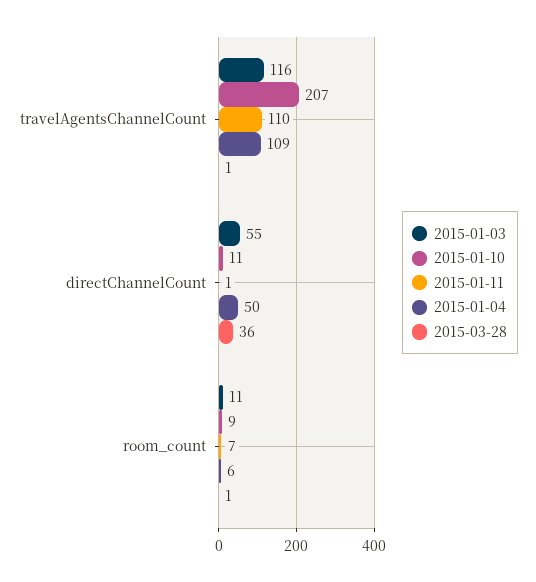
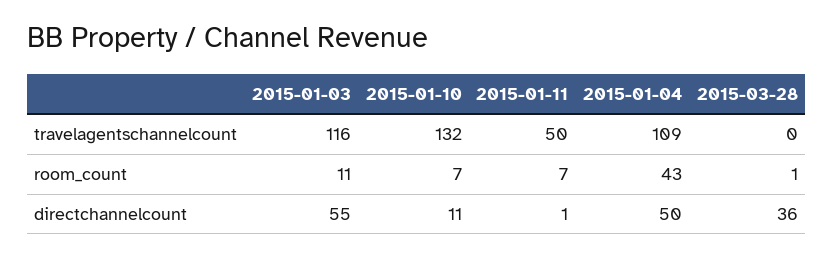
2015-01-10, travelAgentsChannelCount: 207 -> 132
2015-01-11, travelAgentsChannelCount: 110 -> 50
2015-03-28, travelAgentsChannelCount: 1 -> 0
2015-01-10, room_count: 9 -> 7
2015-01-04, room_count: 6 -> 43

